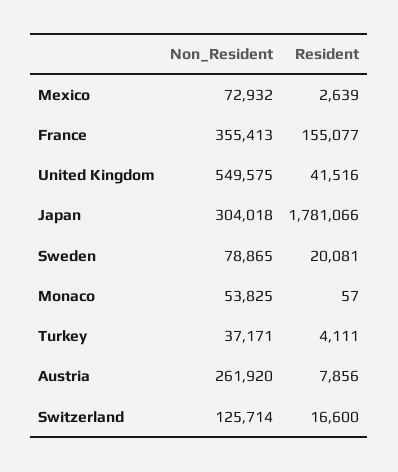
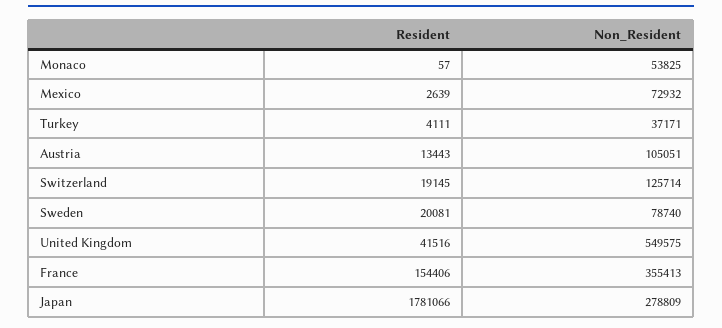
Resident, France: 155077 -> 154406
Non_Resident, Japan: 304018 -> 278809
Non_Resident, Sweden: 78865 -> 78740
Non_Resident, Austria: 261920 -> 105051
Resident, Austria: 7856 -> 13443
Resident, Switzerland: 16600 -> 19145

